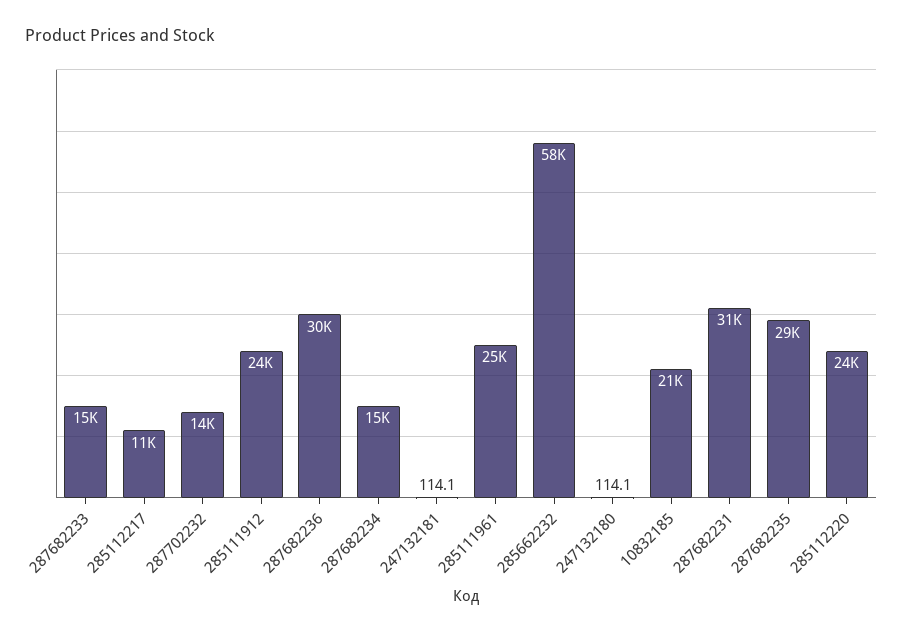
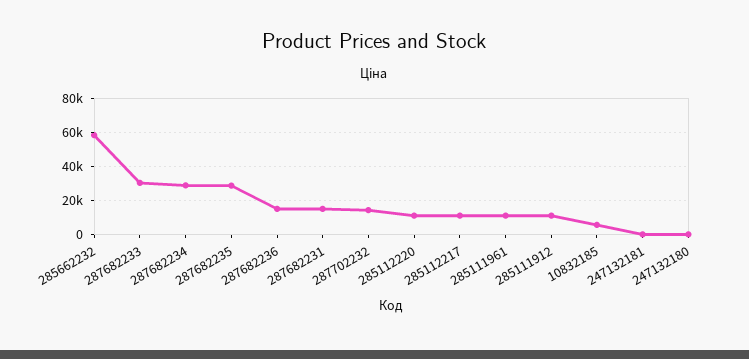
287682233: 15000 -> 30000
285111912: 24000 -> 10000
287682236: 30000 -> 15000
287682234: 15000 -> 30000
285111961: 25000 -> 10000
10832185: 21000 -> 5000
287682231: 31000 -> 15000
285112220: 24000 -> 10000

